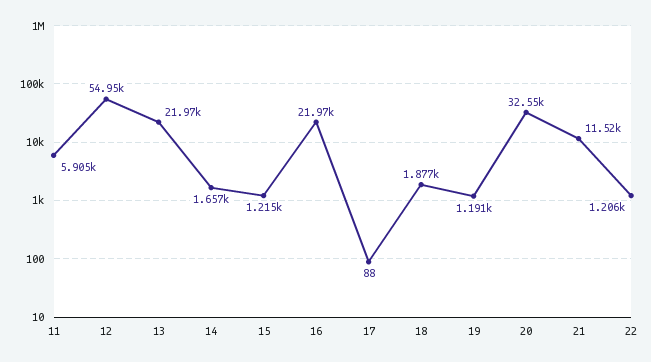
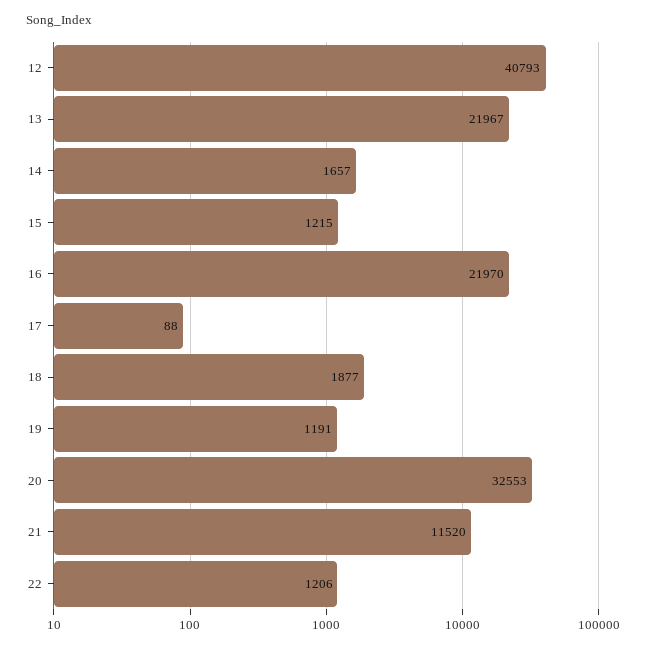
11: 5905 -> none
12: 54950 -> 40793

